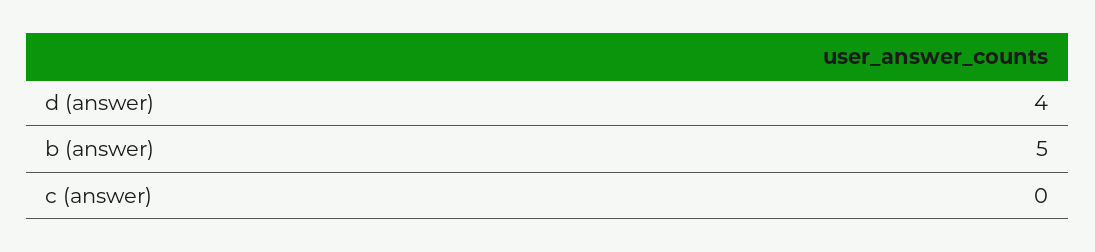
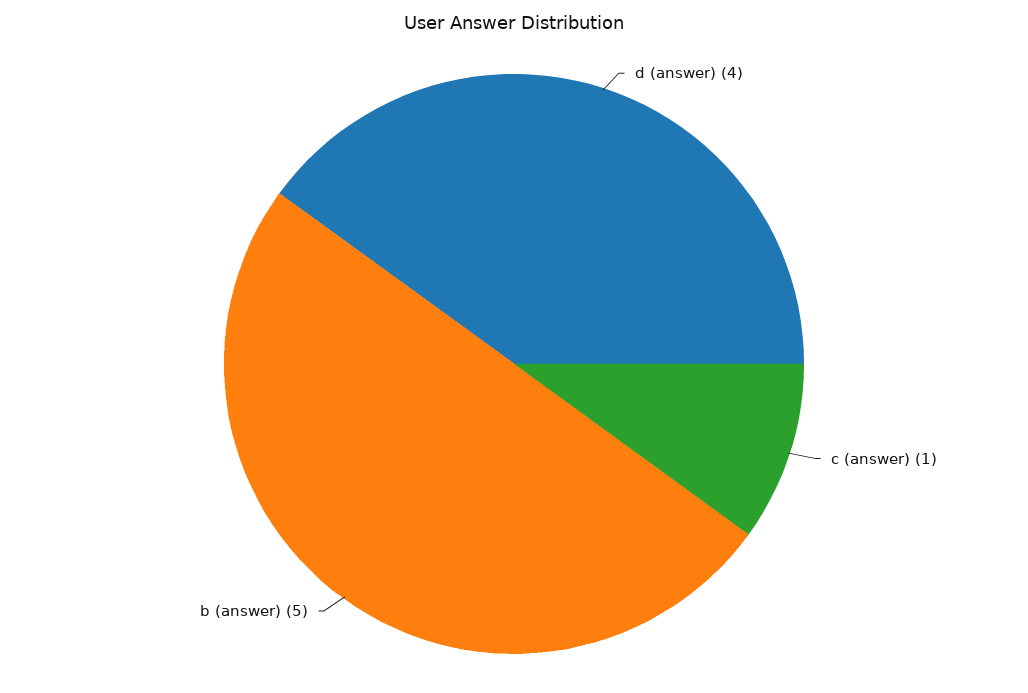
c (answer): 0 -> 1

